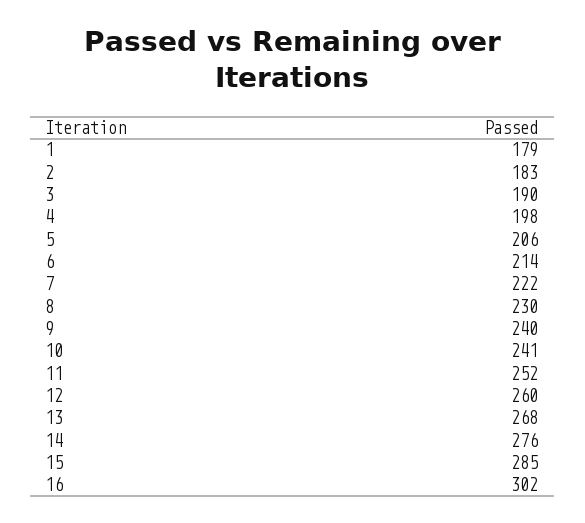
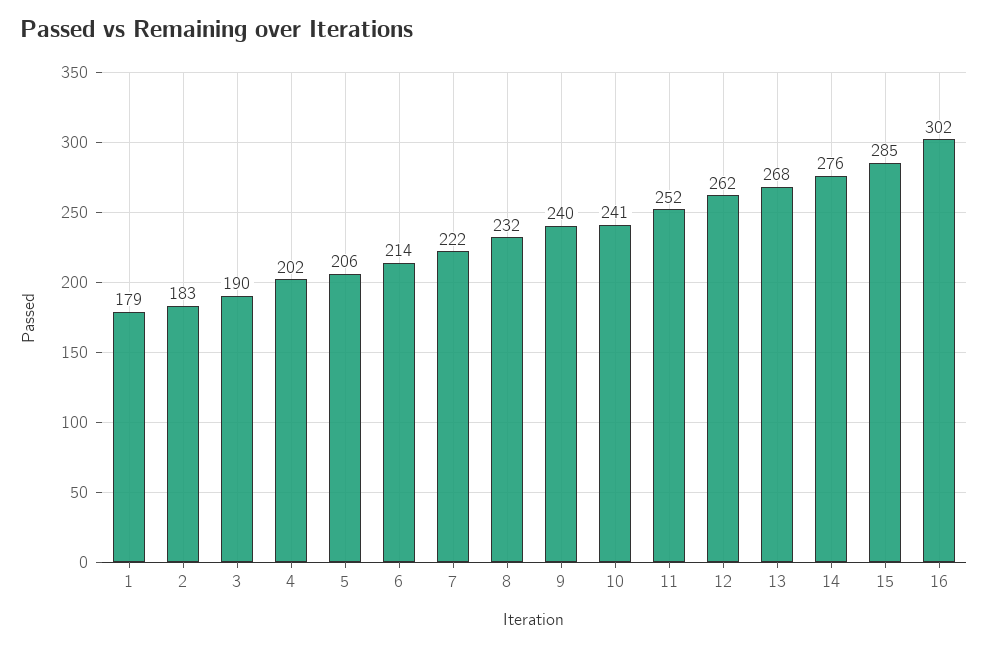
4: 198 -> 202
8: 230 -> 232
12: 260 -> 262

